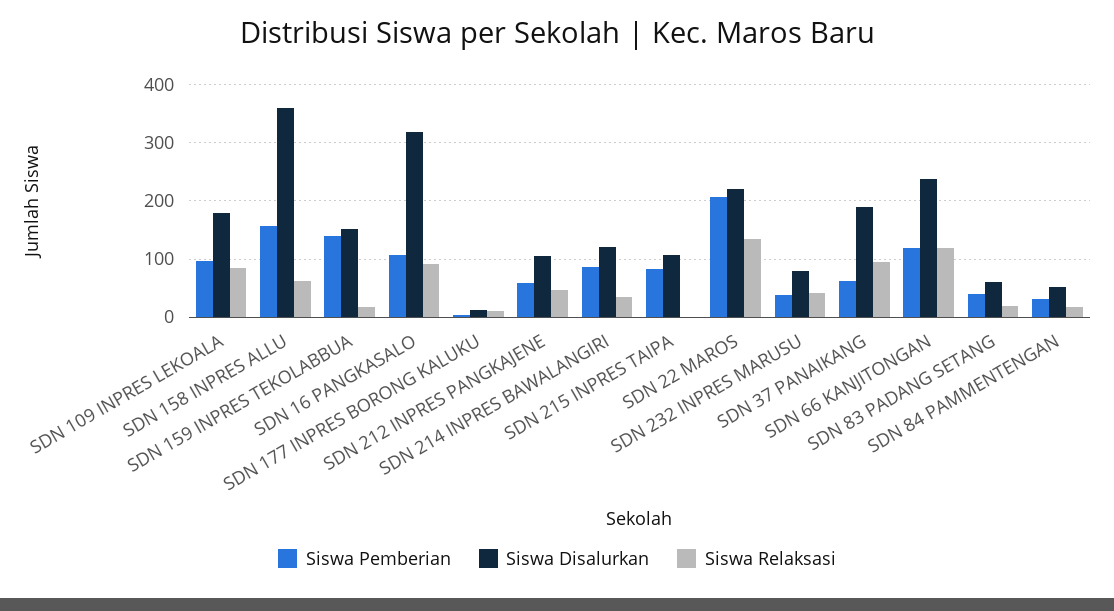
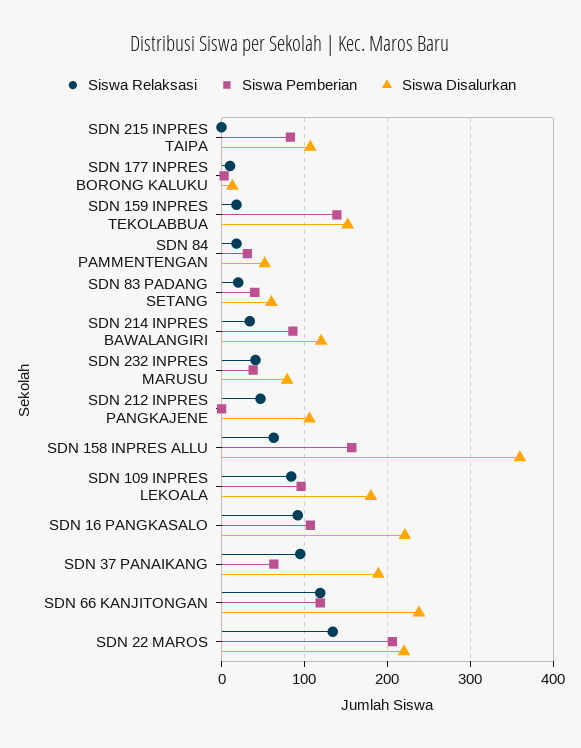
Siswa Disalurkan, SDN 16 PANGKASALO: 320 -> 220
Siswa Pemberian, SDN 212 INPRES PANGKAJENE: 60 -> 0

